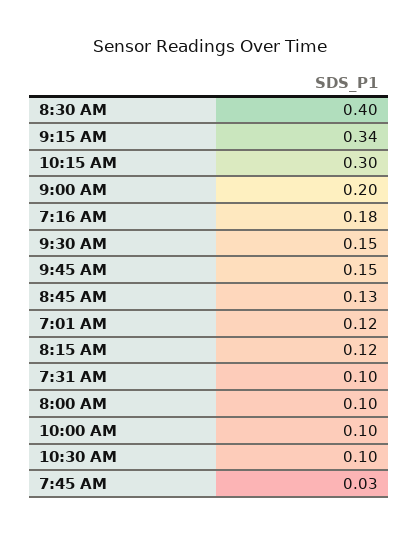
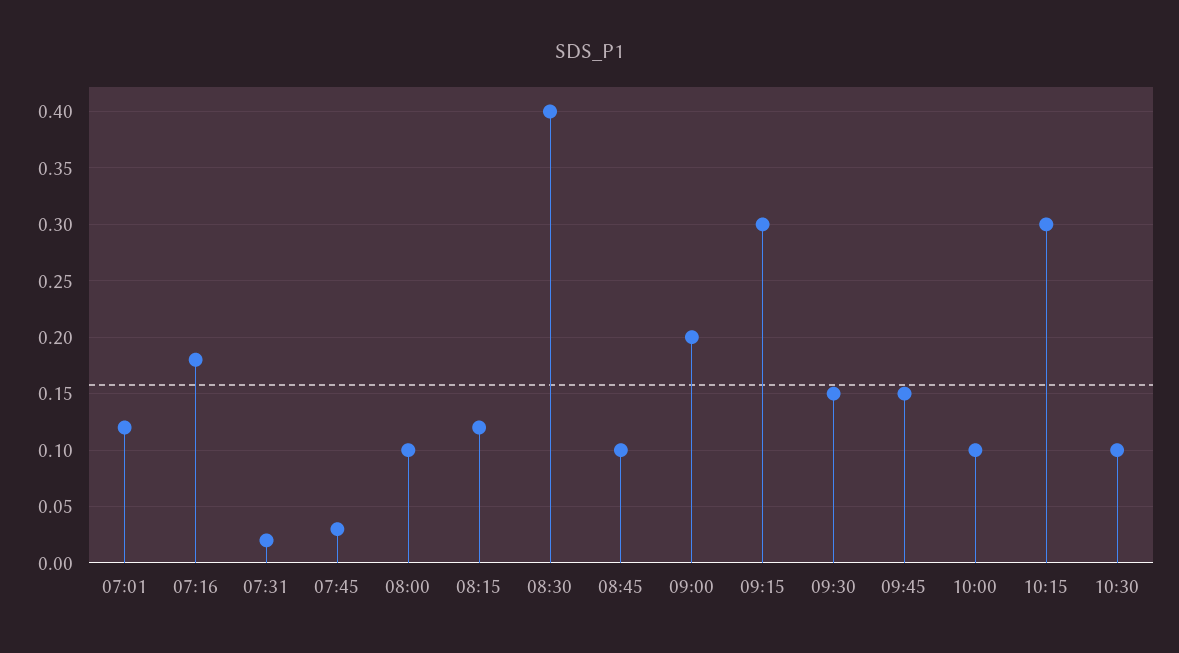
9:15 AM: 0.34 -> 0.3
8:45 AM: 0.13 -> 0.1
7:31 AM: 0.1 -> 0.02

